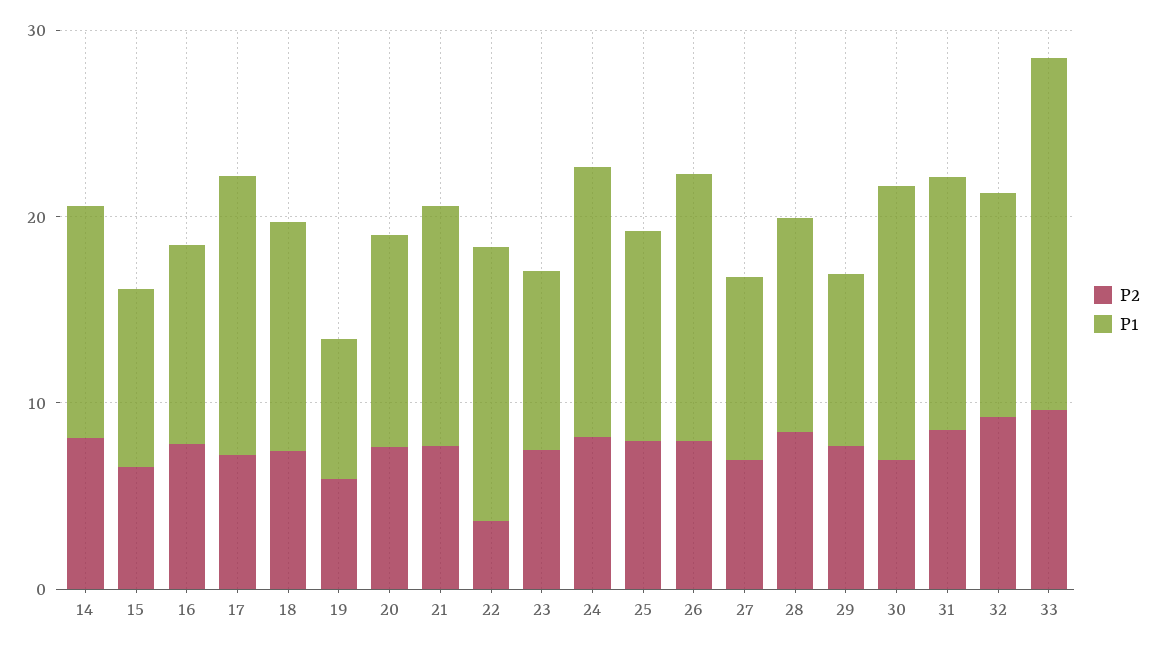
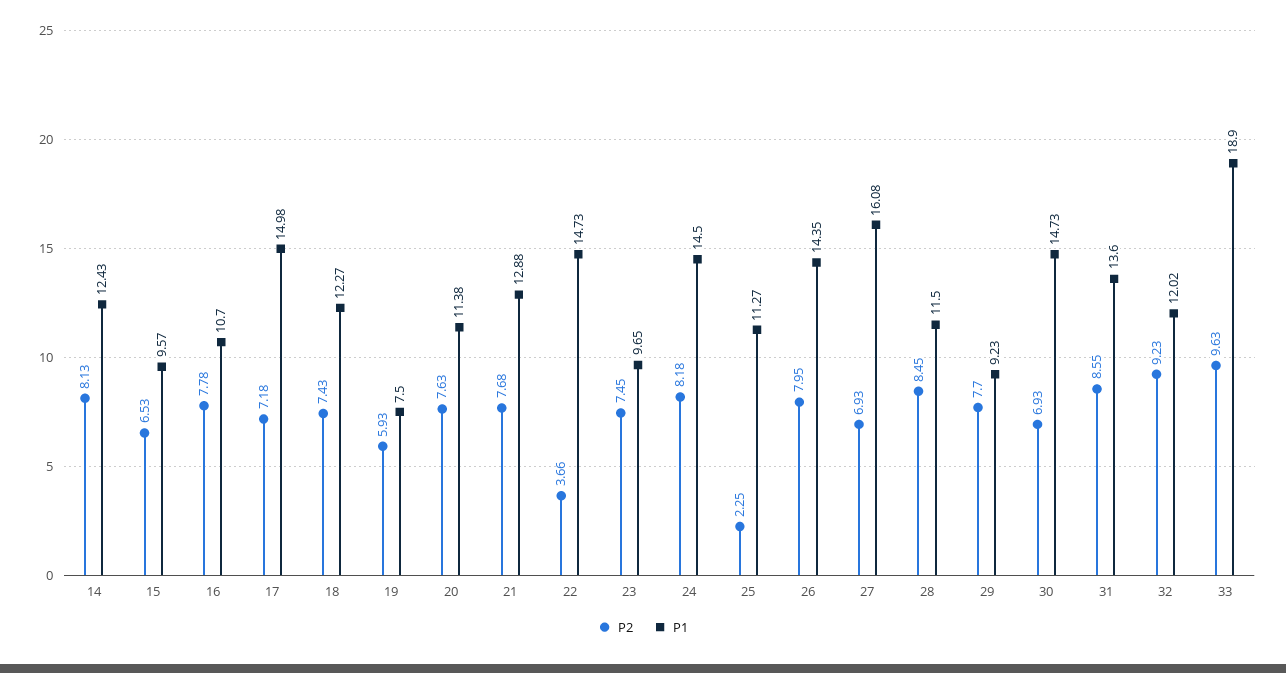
P2, 25: 8 -> 2.25
P1, 27: 10 -> 16.08

